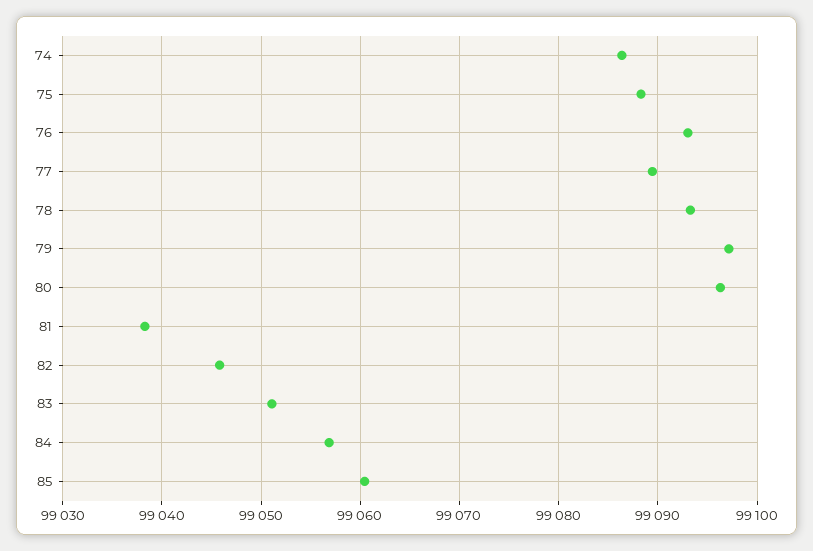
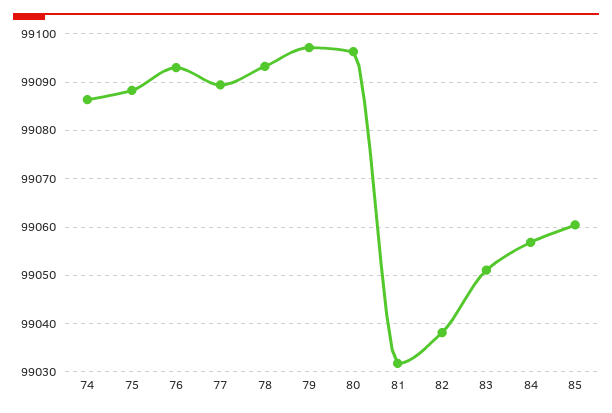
81: 99038 -> 99032
82: 99046 -> 99038

